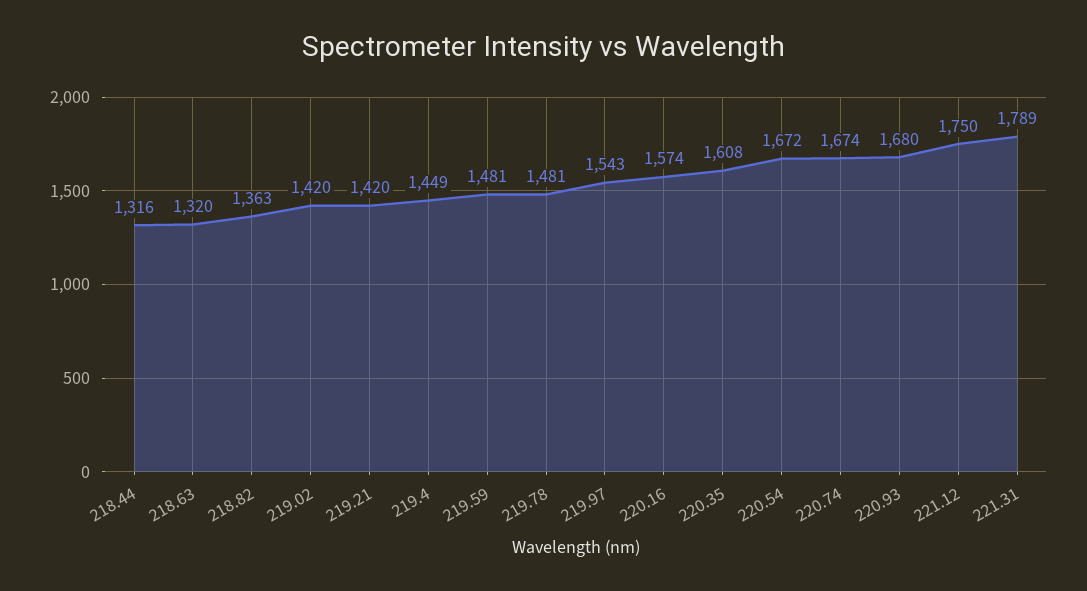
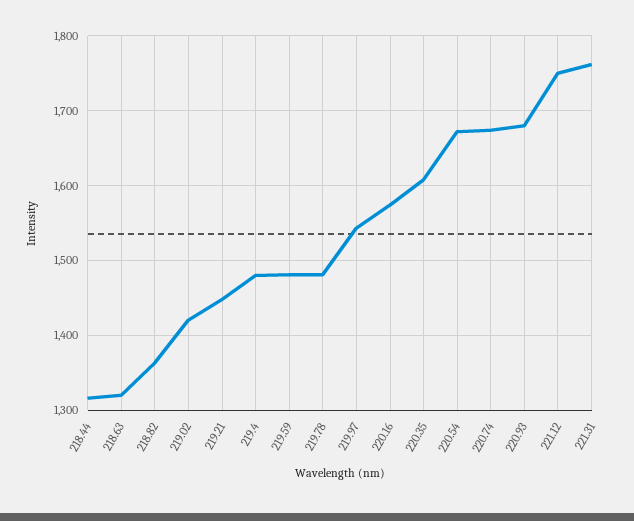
219.21: 1420 -> 1450
219.4: 1449 -> 1480
221.31: 1789 -> 1760

